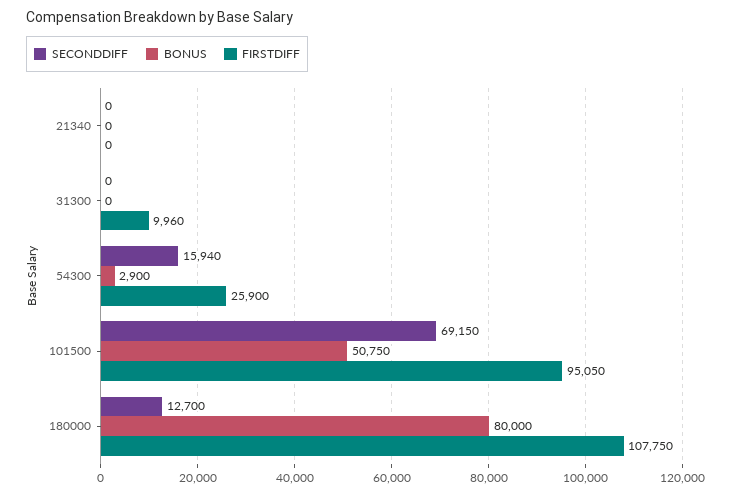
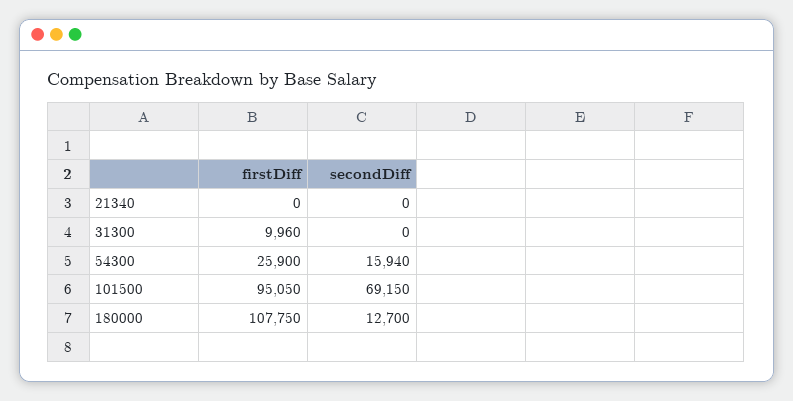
BONUS, 21340: 0 -> none
BONUS, 31300: 0 -> none
BONUS, 54300: 2900 -> none
BONUS, 101500: 50750 -> none
BONUS, 180000: 80000 -> none

